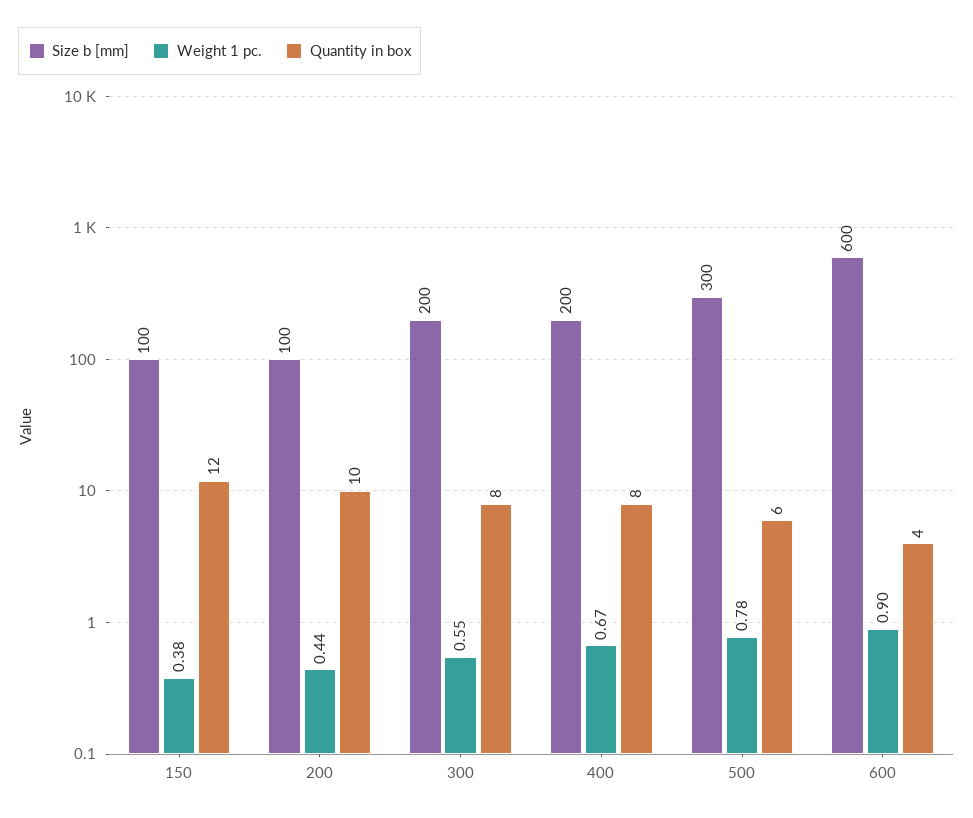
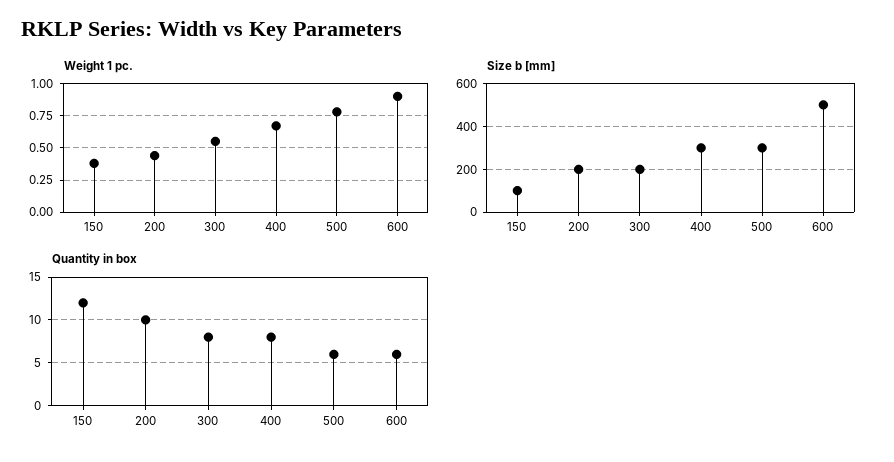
Size b [mm], 200: 100 -> 200
Size b [mm], 400: 200 -> 300
Size b [mm], 600: 600 -> 500
Quantity in box, 600: 4 -> 6

